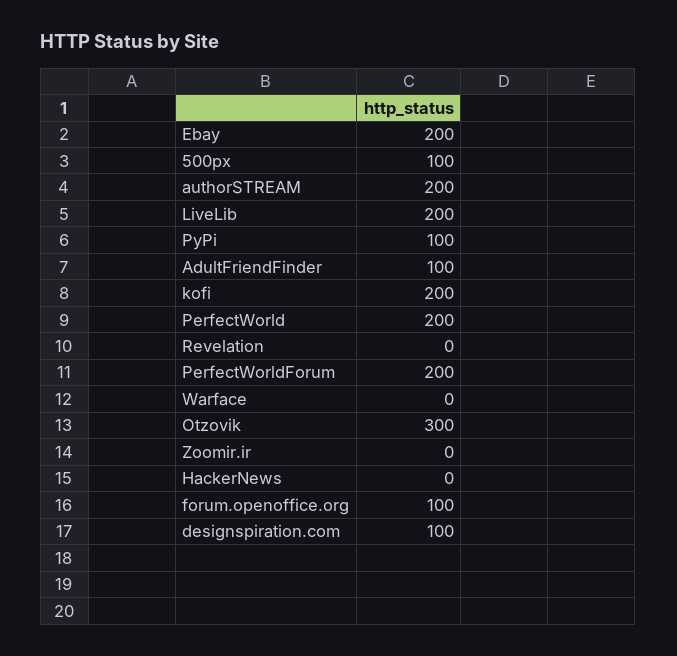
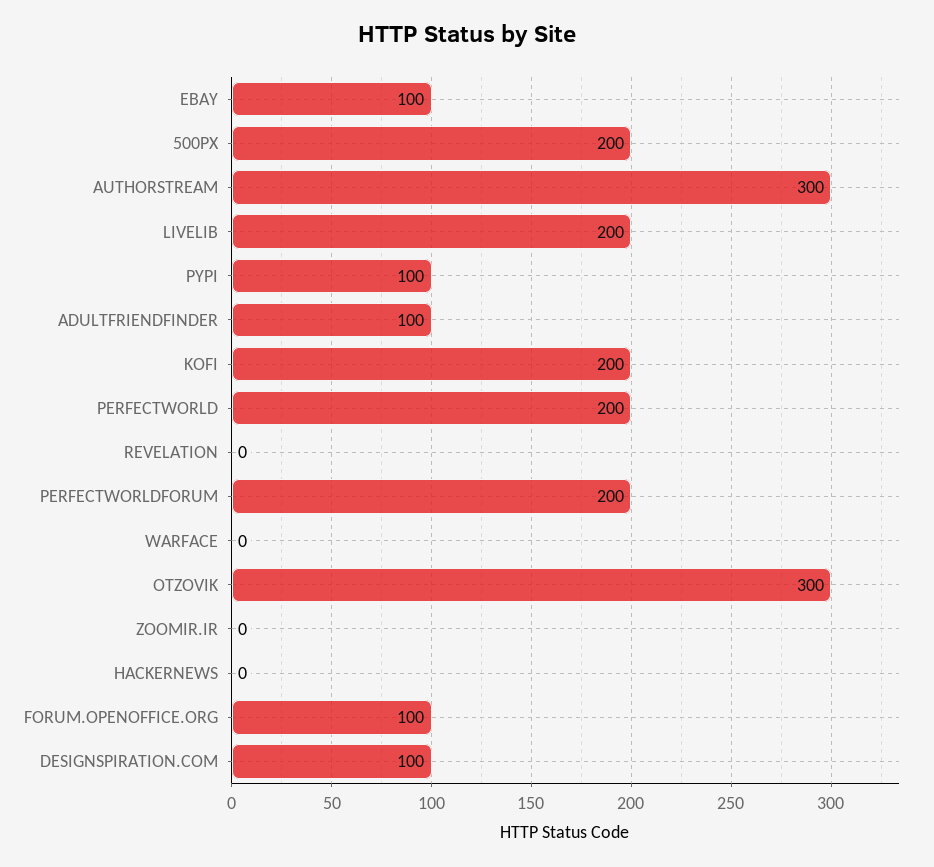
Ebay: 200 -> 100
500px: 100 -> 200
authorSTREAM: 200 -> 300

